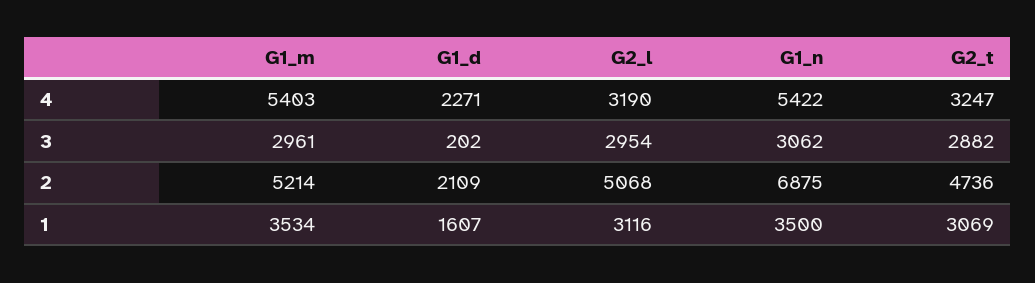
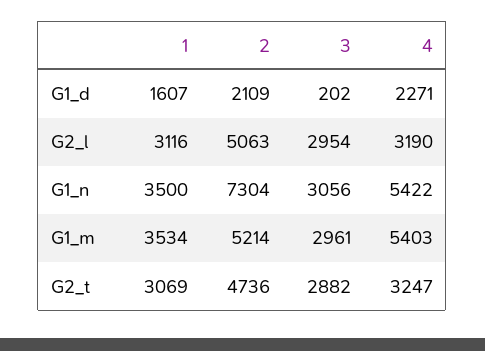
G1_n, 3: 3062 -> 3056
G2_l, 2: 5068 -> 5063
G1_n, 2: 6875 -> 7304

